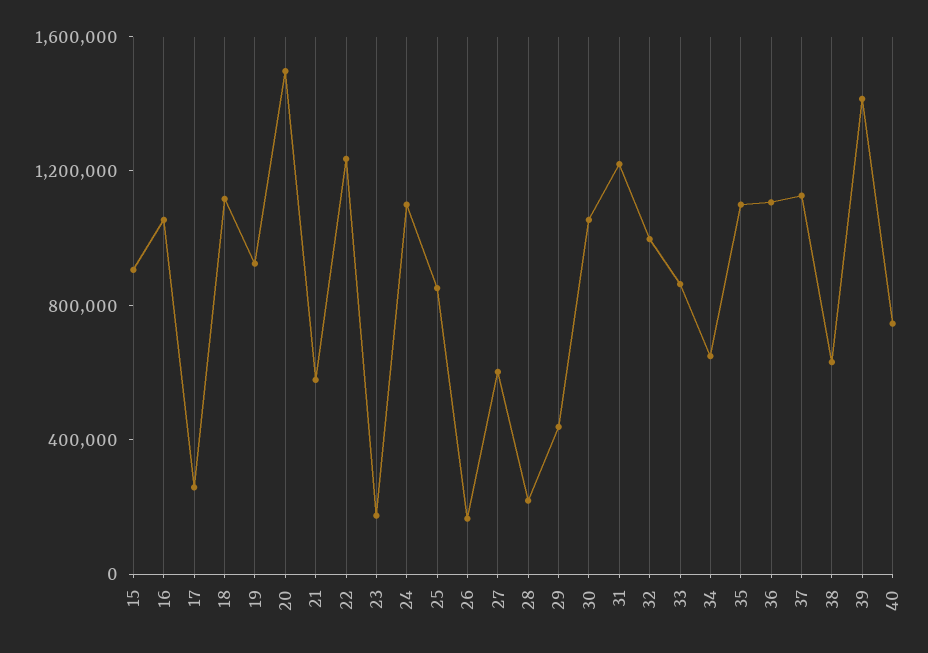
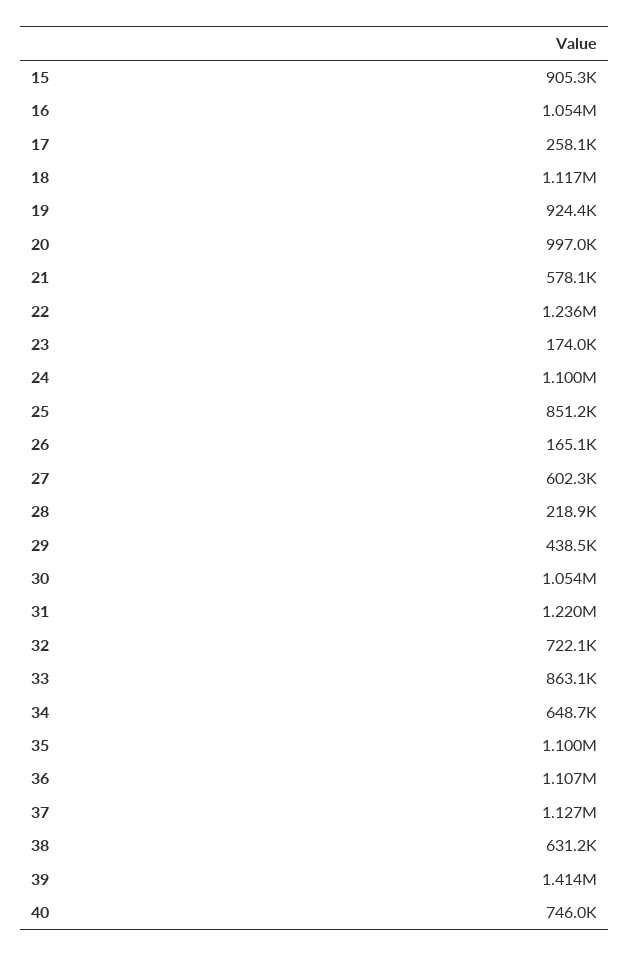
20: 1500000 -> 997000
32: 1000000 -> 722100

